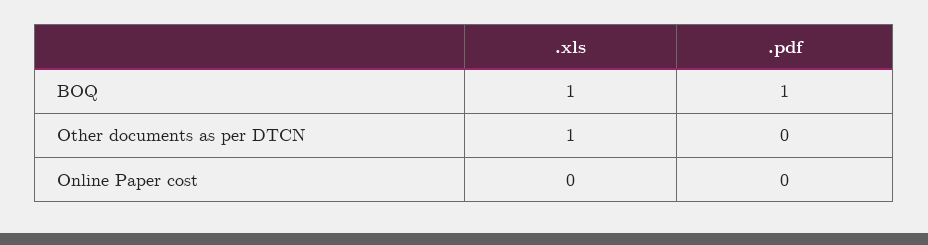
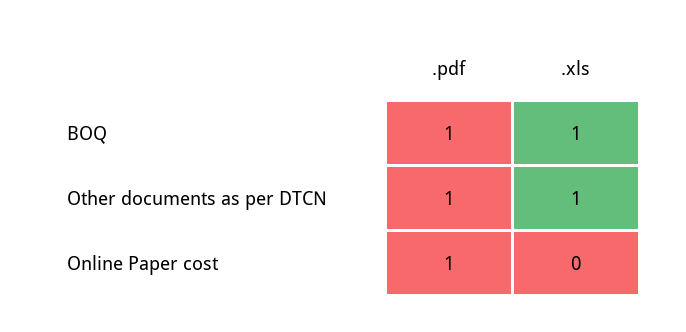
.pdf, Other documents as per DTCN: 0 -> 1
.pdf, Online Paper cost: 0 -> 1

